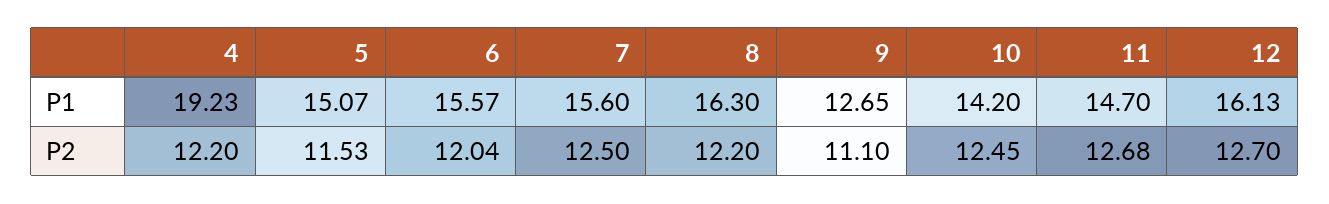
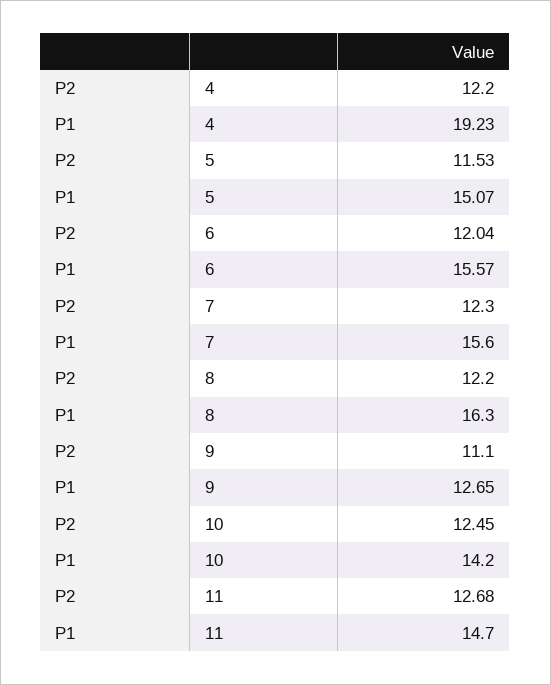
12, P1: 16.13 -> none
7, P2: 12.5 -> 12.3
12, P2: 12.7 -> none

